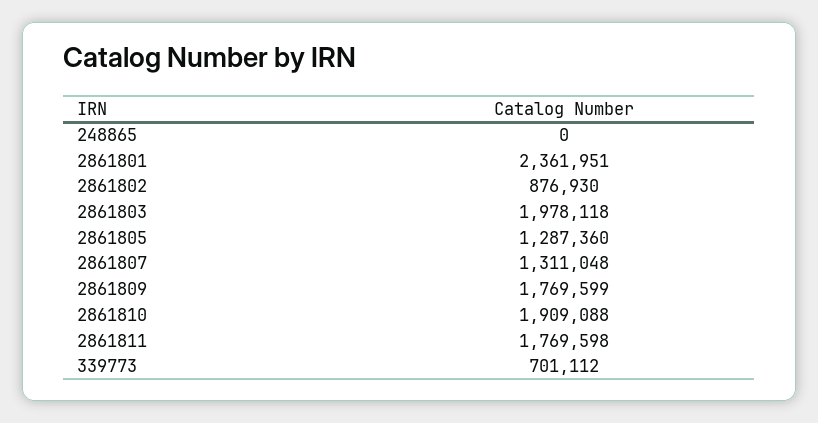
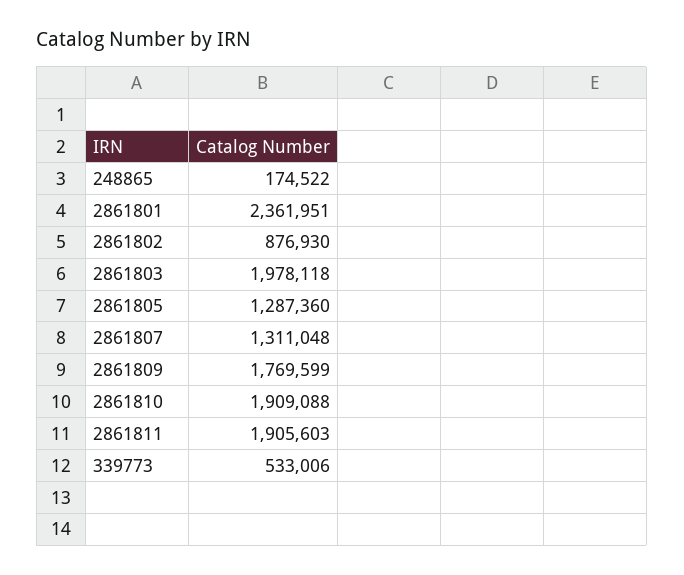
248865: 0 -> 174522
2861811: 1769598 -> 1905603
339773: 701112 -> 533006

